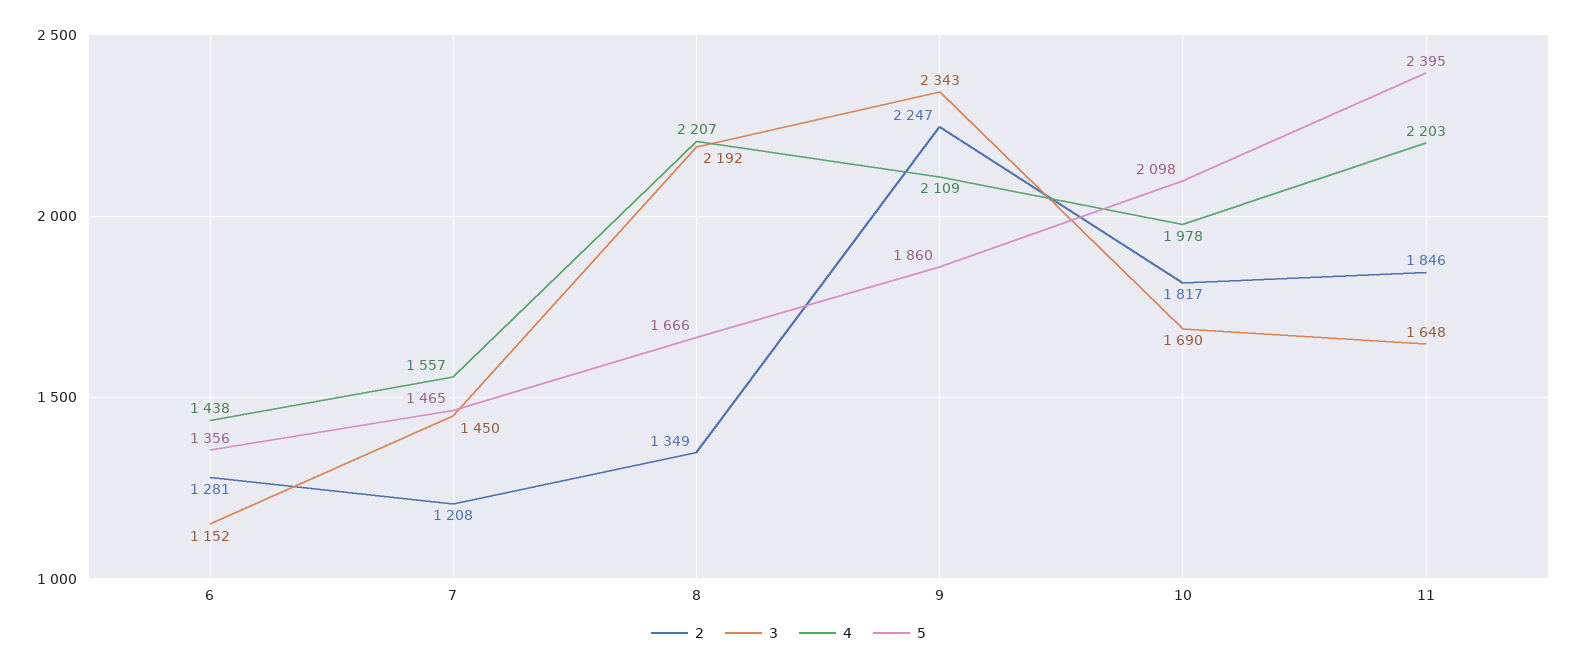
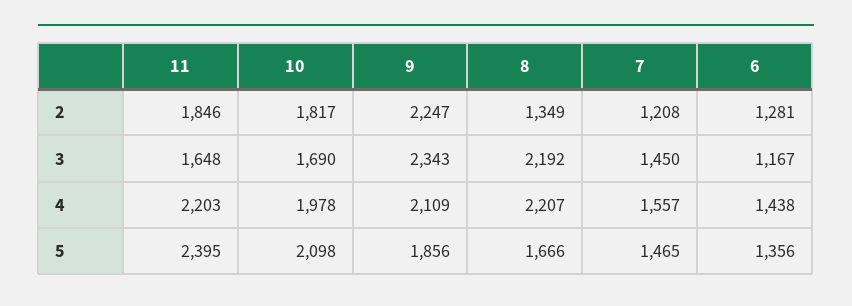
3, 6: 1152 -> 1167
5, 9: 1860 -> 1856

